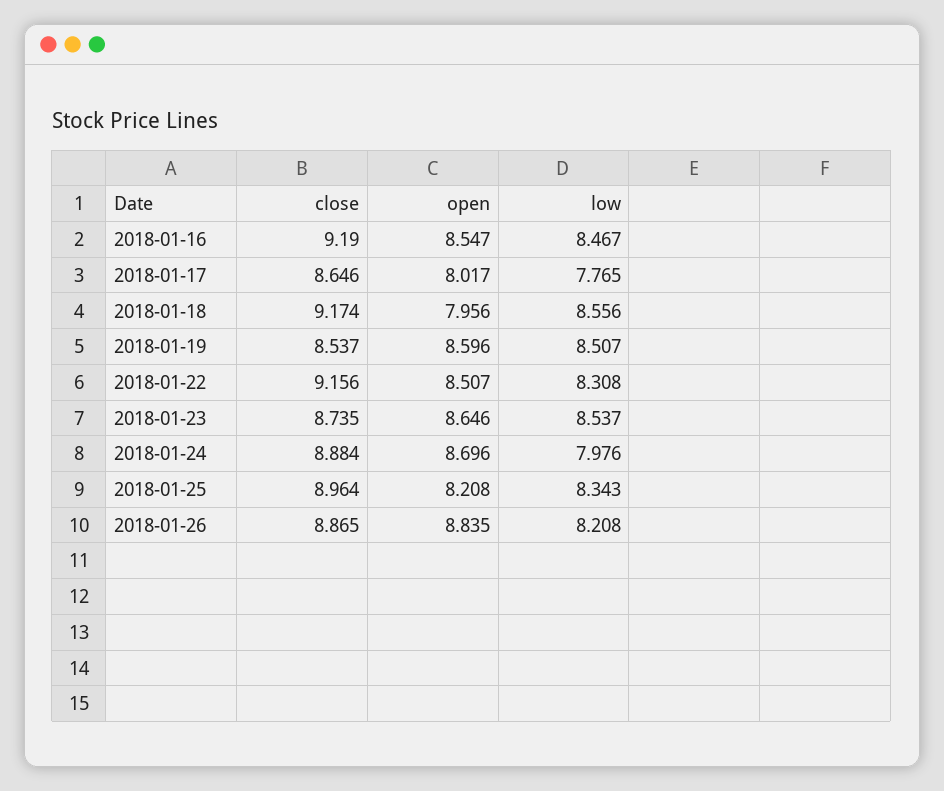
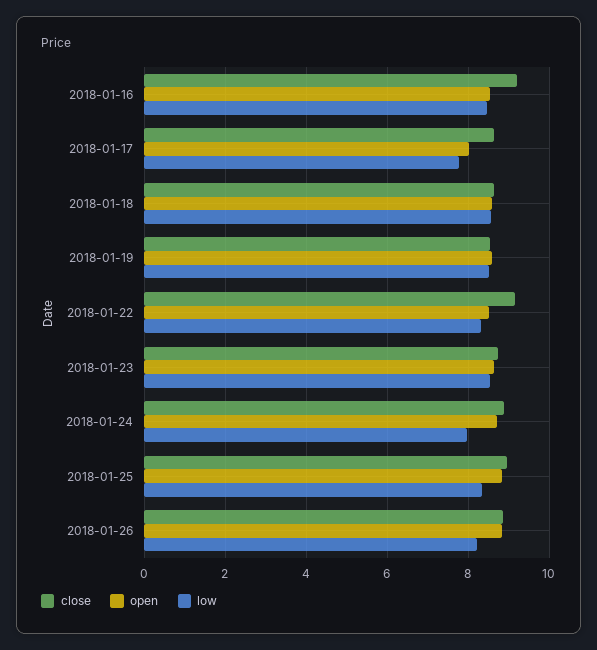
close, 2018-01-18: 9.174 -> 8.6
open, 2018-01-18: 7.956 -> 8.6
open, 2018-01-25: 8.208 -> 8.8

